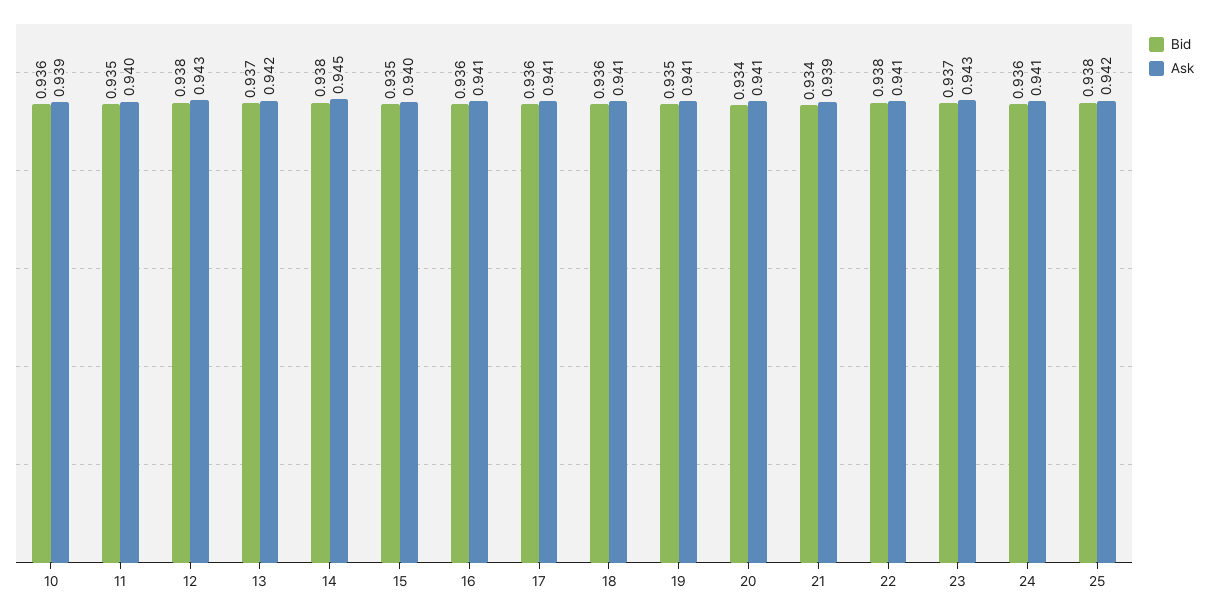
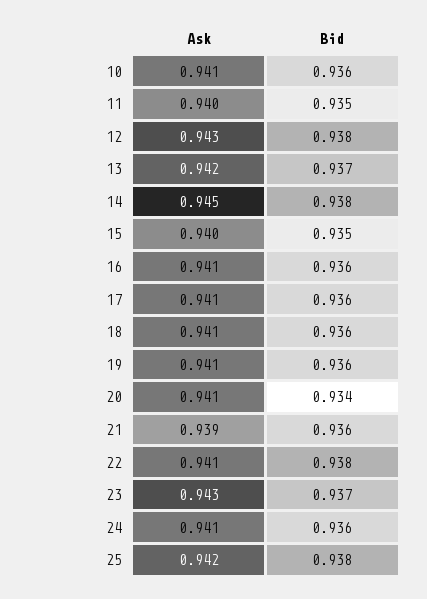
Ask, 10: 0.939 -> 0.941
Bid, 19: 0.935 -> 0.936
Bid, 21: 0.934 -> 0.936

